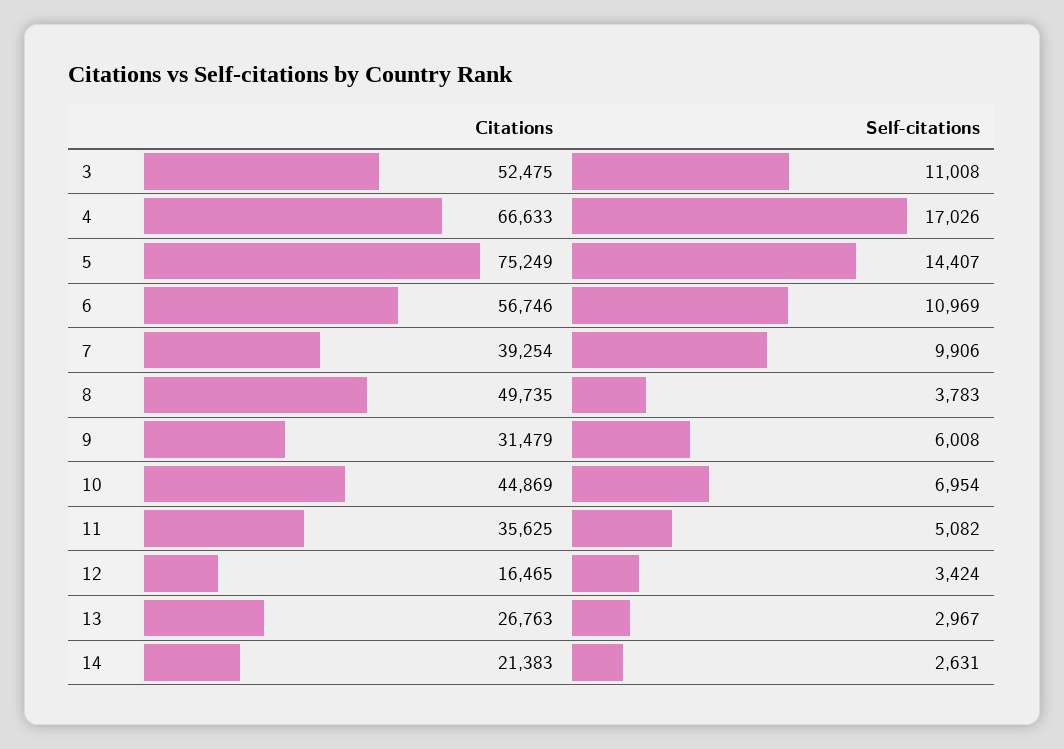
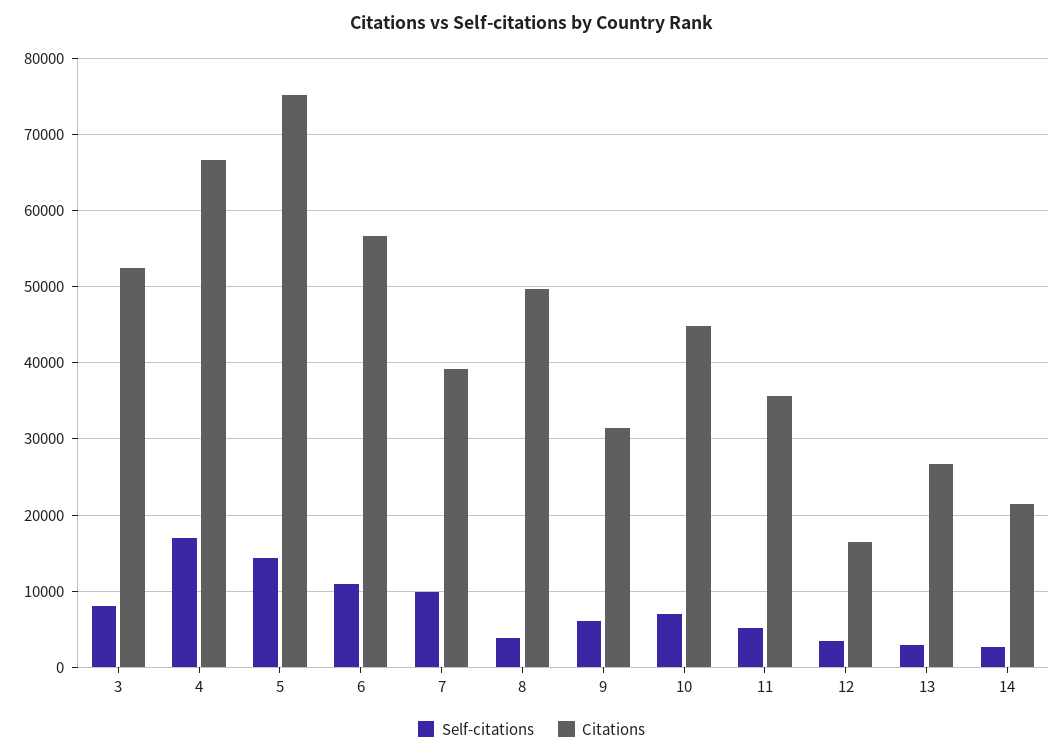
Self-citations, 3: 11008 -> 8000

